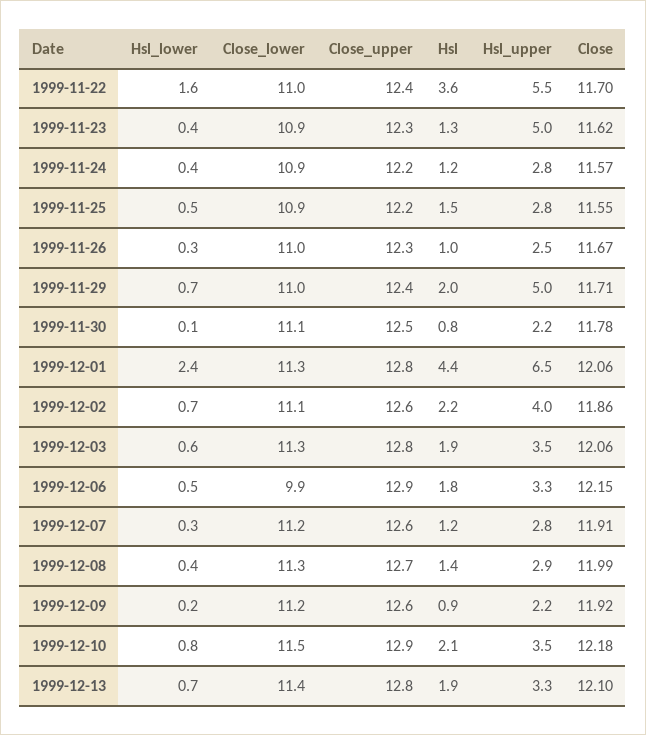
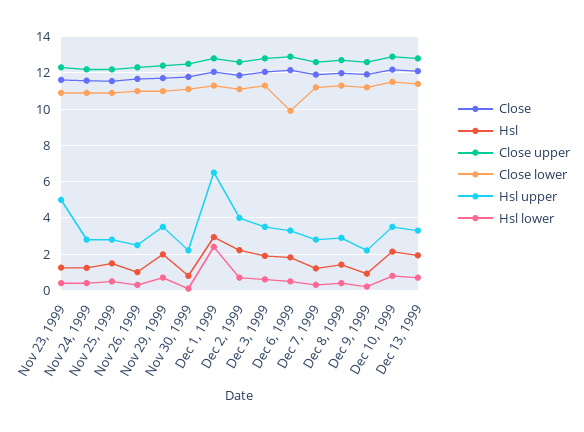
Hsl_lower, 1999-11-22: 1.6 -> none
Close_lower, 1999-11-22: 11 -> none
Close_upper, 1999-11-22: 12.4 -> none
Hsl, 1999-11-22: 3.6 -> none
Hsl_upper, 1999-11-22: 5.5 -> none
Close, 1999-11-22: 11.7 -> none
Hsl_upper, 1999-11-29: 5 -> 3.5
Hsl, 1999-12-01: 4.4 -> 3

